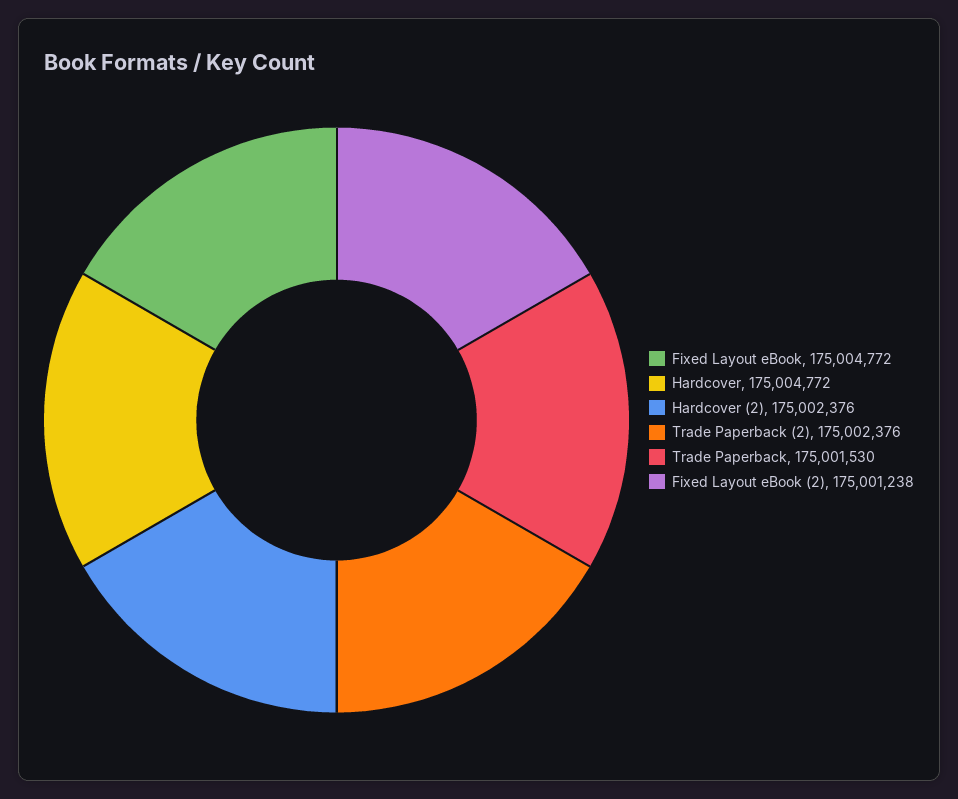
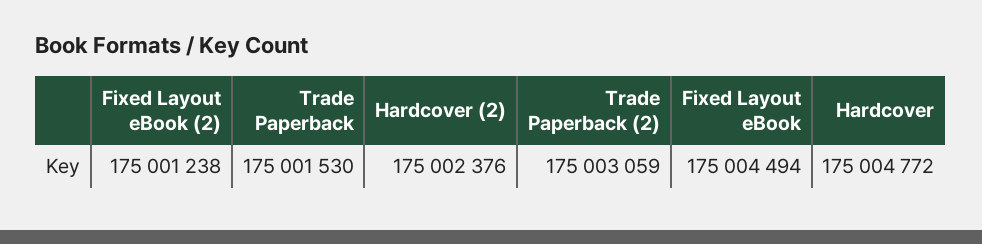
Fixed Layout eBook: 175004772 -> 175004494
Trade Paperback (2): 175002376 -> 175003059

